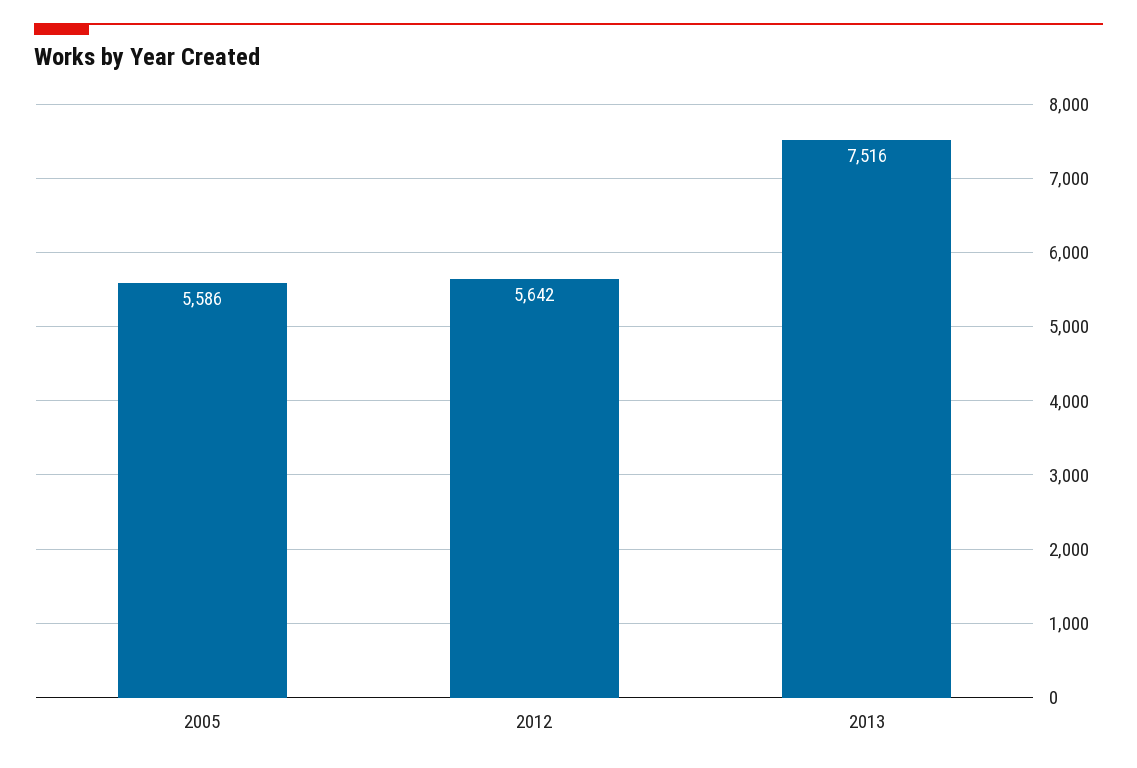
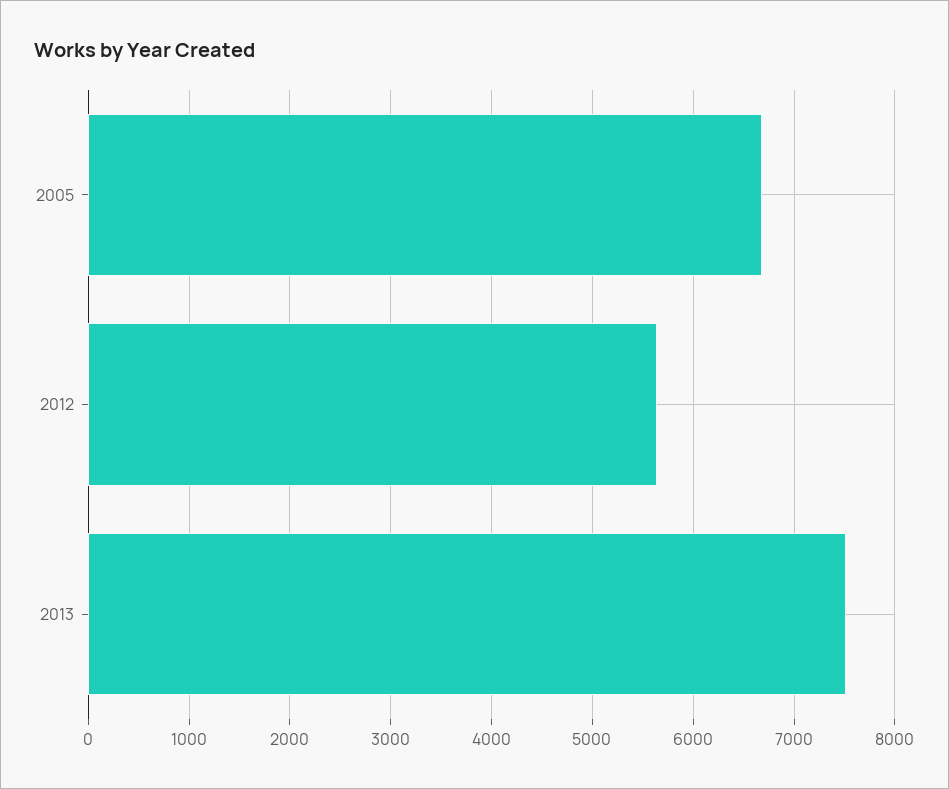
2005: 5586 -> 6700

